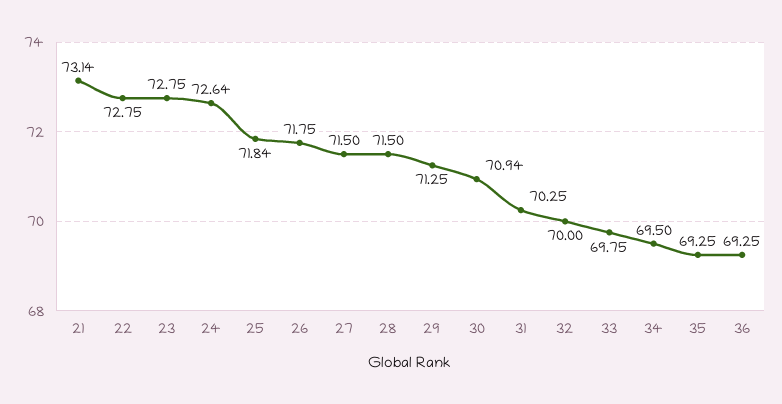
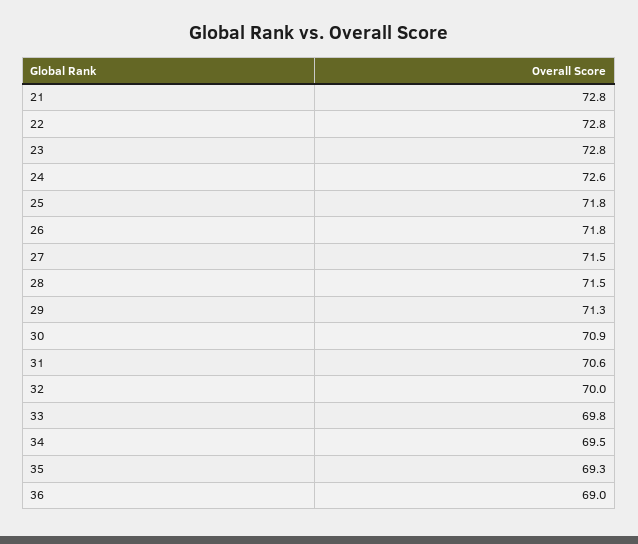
21: 73.14 -> 72.8
31: 70.25 -> 70.6
36: 69.25 -> 69

